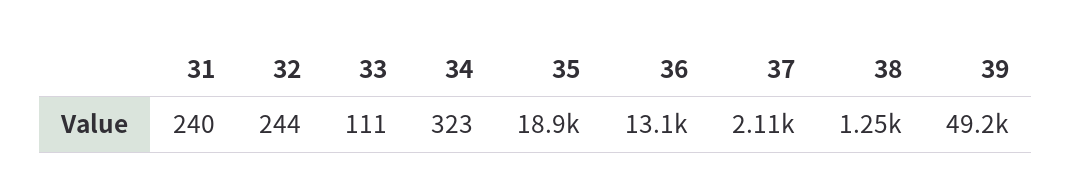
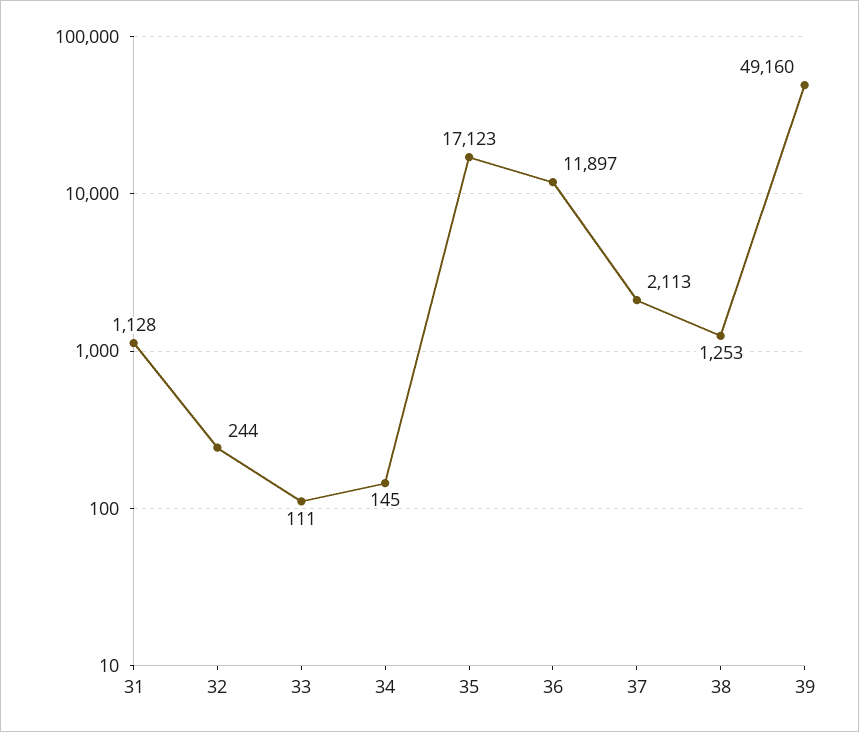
31: 240 -> 1128
34: 323 -> 145
35: 18900 -> 17123
36: 13100 -> 11897

